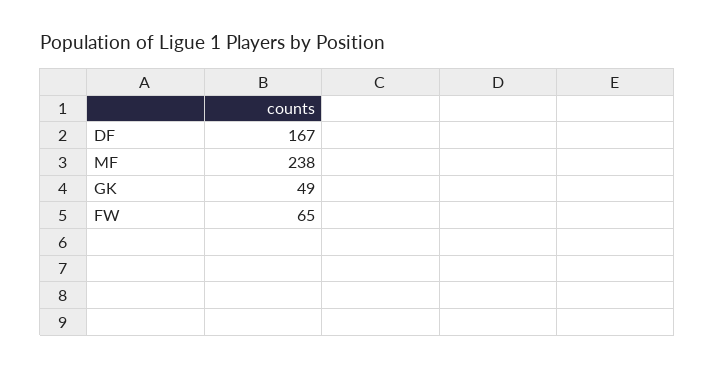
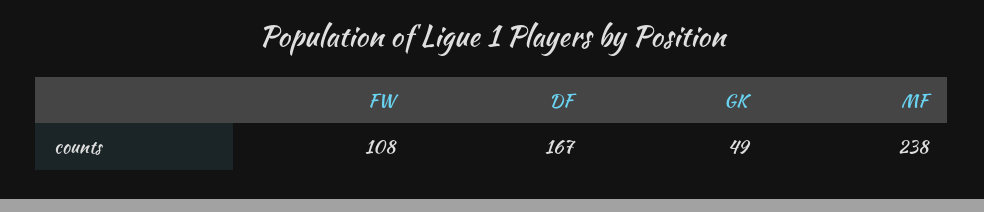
FW: 65 -> 108

